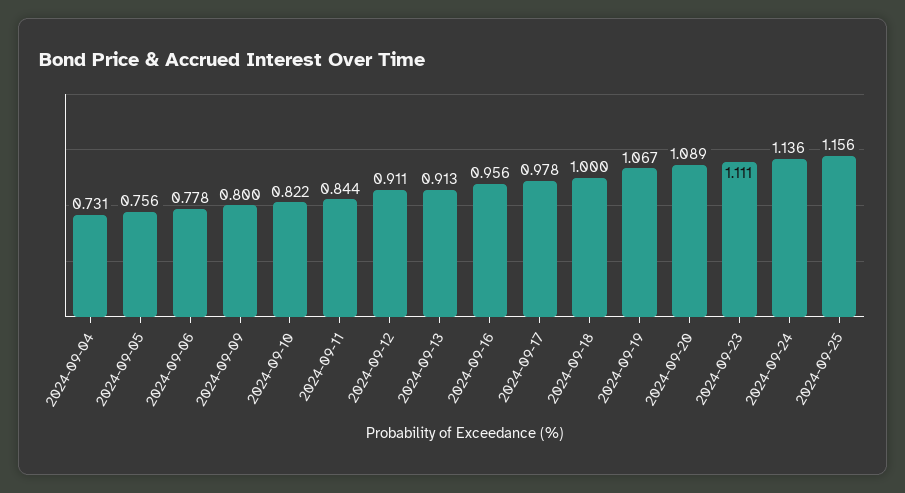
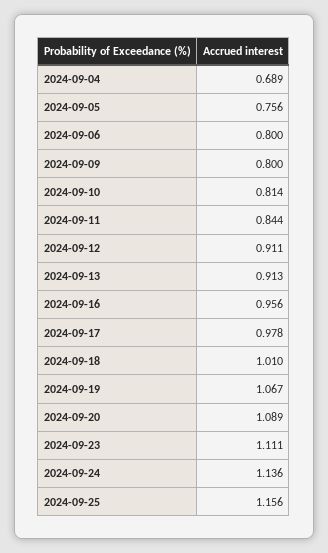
2024-09-04: 0.731 -> 0.689
2024-09-06: 0.778 -> 0.8
2024-09-10: 0.822 -> 0.814
2024-09-18: 1 -> 1.01

